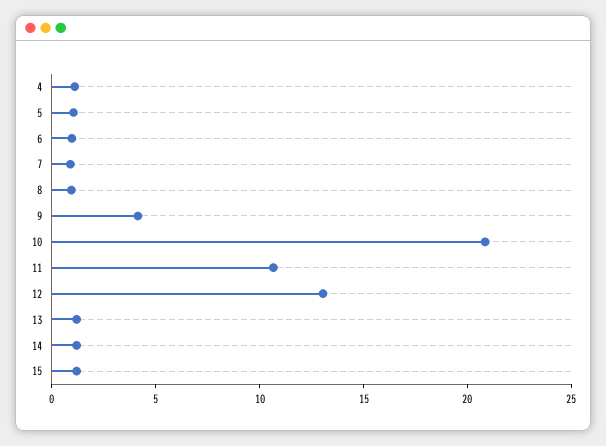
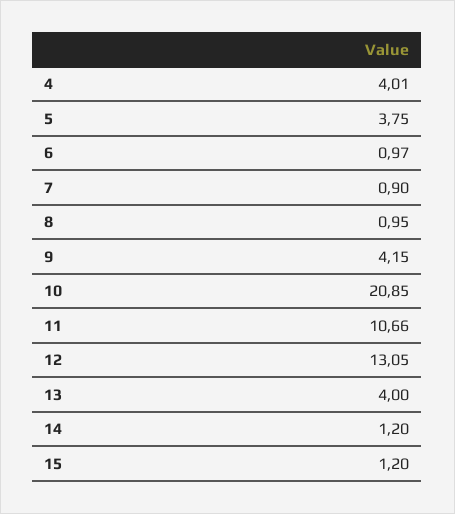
4: 1 -> 4.01
5: 1 -> 3.75
13: 1 -> 4

